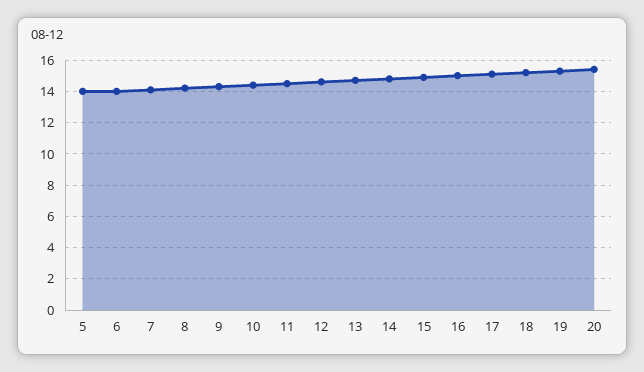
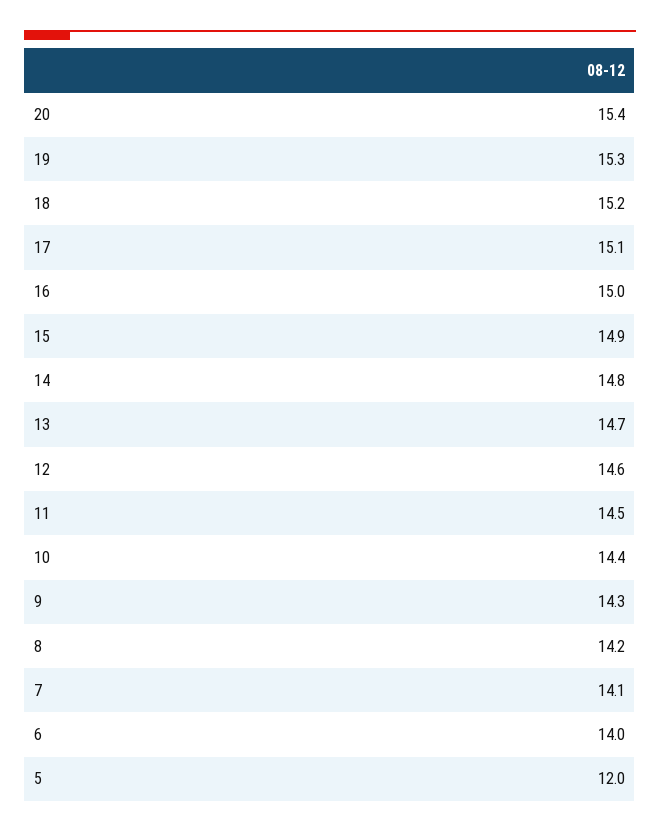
5: 14 -> 12

